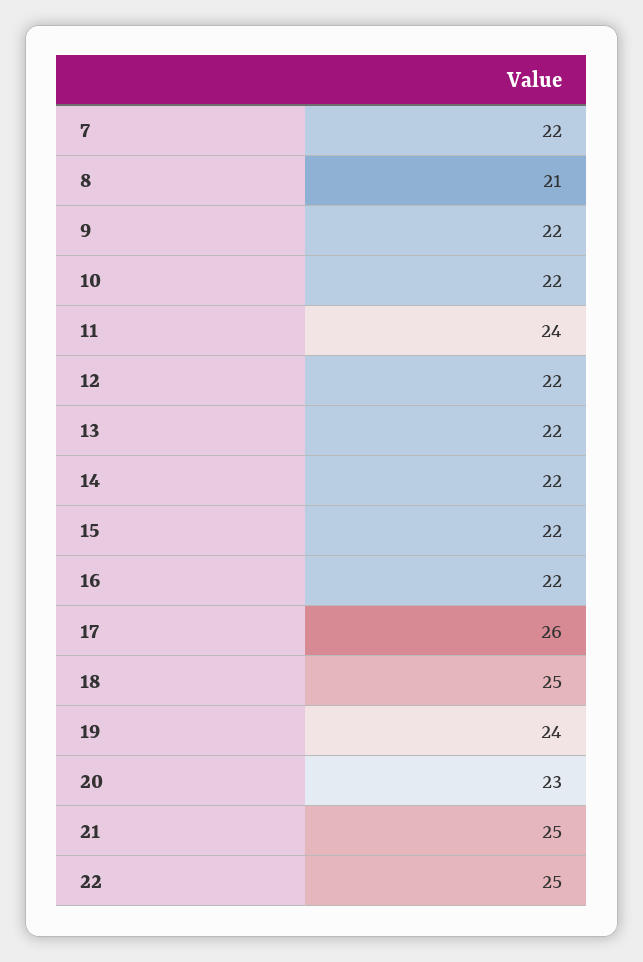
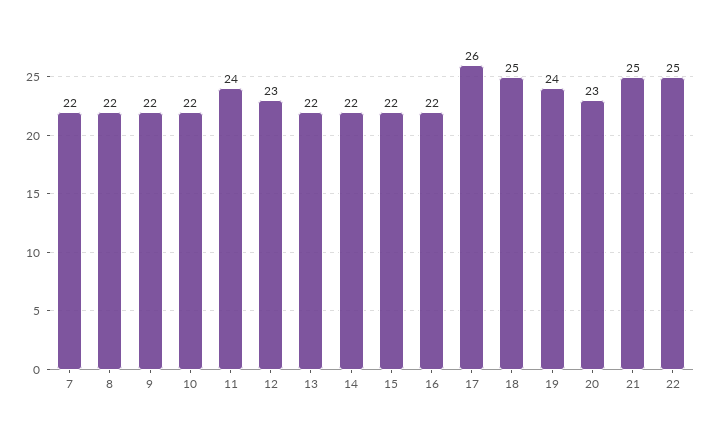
8: 21 -> 22
12: 22 -> 23

